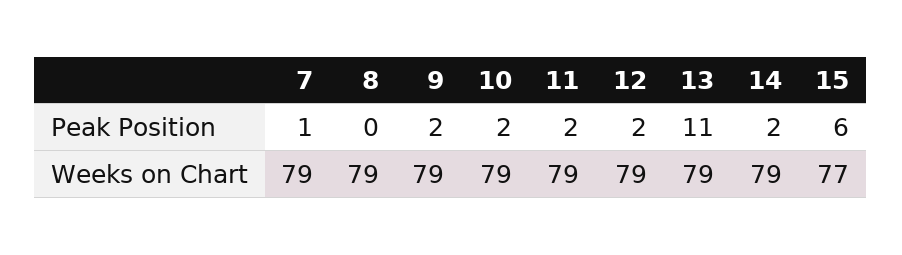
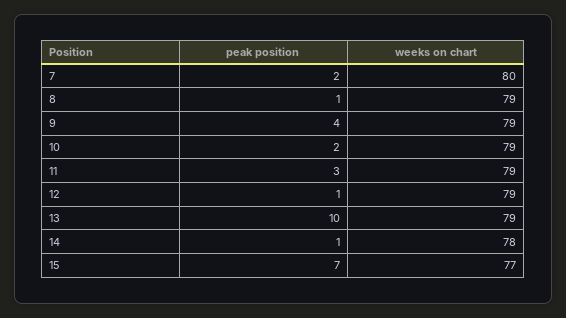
7, Peak Position: 1 -> 2
8, Peak Position: 0 -> 1
9, Peak Position: 2 -> 4
11, Peak Position: 2 -> 3
12, Peak Position: 2 -> 1
13, Peak Position: 11 -> 10
14, Peak Position: 2 -> 1
15, Peak Position: 6 -> 7
7, Weeks on Chart: 79 -> 80
14, Weeks on Chart: 79 -> 78

